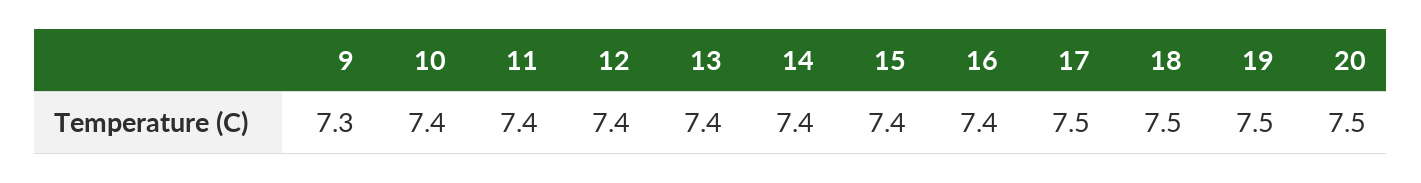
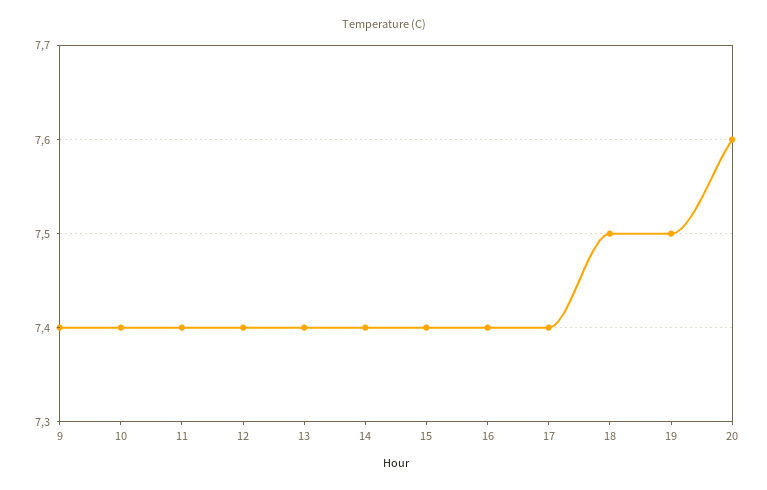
9: 7.3 -> 7.4
17: 7.5 -> 7.4
20: 7.5 -> 7.6

